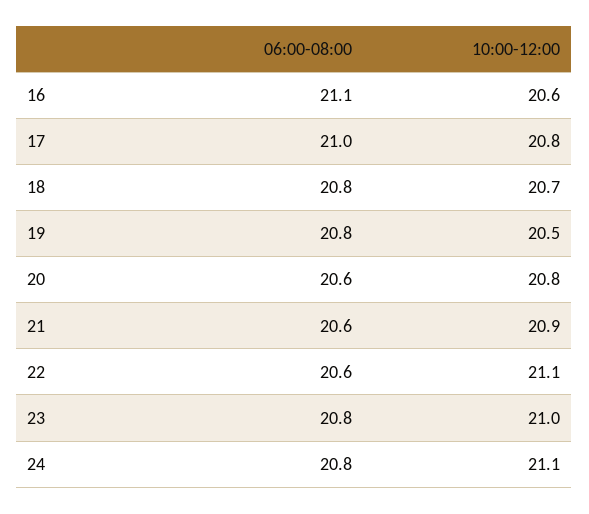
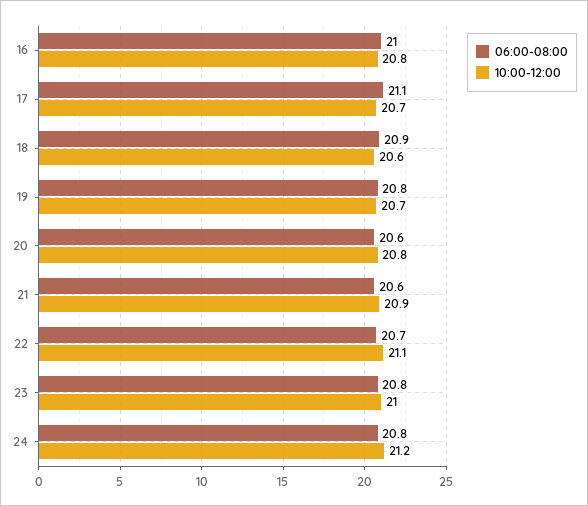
06:00-08:00, 16: 21.1 -> 21
10:00-12:00, 16: 20.6 -> 20.8
06:00-08:00, 17: 21 -> 21.1
10:00-12:00, 17: 20.8 -> 20.7
06:00-08:00, 18: 20.8 -> 20.9
10:00-12:00, 18: 20.7 -> 20.6
10:00-12:00, 19: 20.5 -> 20.7
06:00-08:00, 22: 20.6 -> 20.7
10:00-12:00, 24: 21.1 -> 21.2

